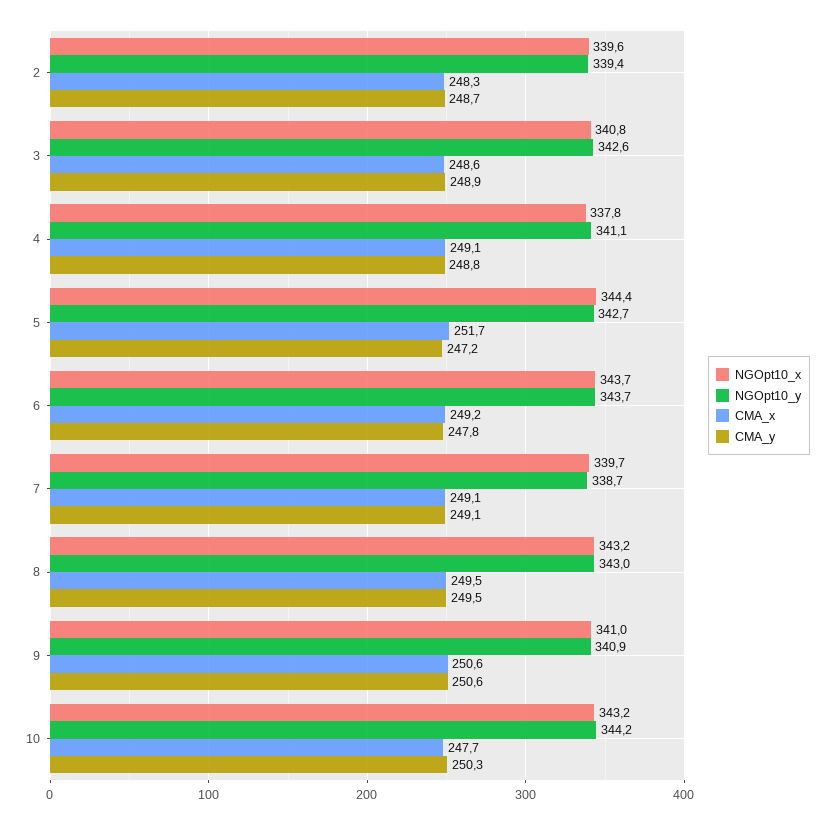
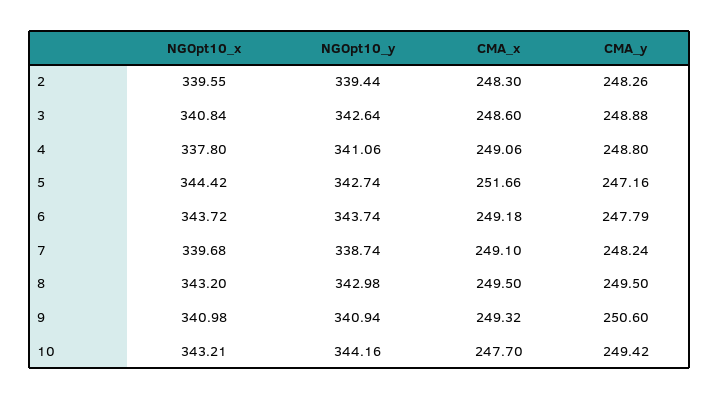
CMA_y, 2: 248.7 -> 248.26
CMA_y, 7: 249.1 -> 248.24
CMA_x, 9: 250.6 -> 249.32
CMA_y, 10: 250.3 -> 249.42

